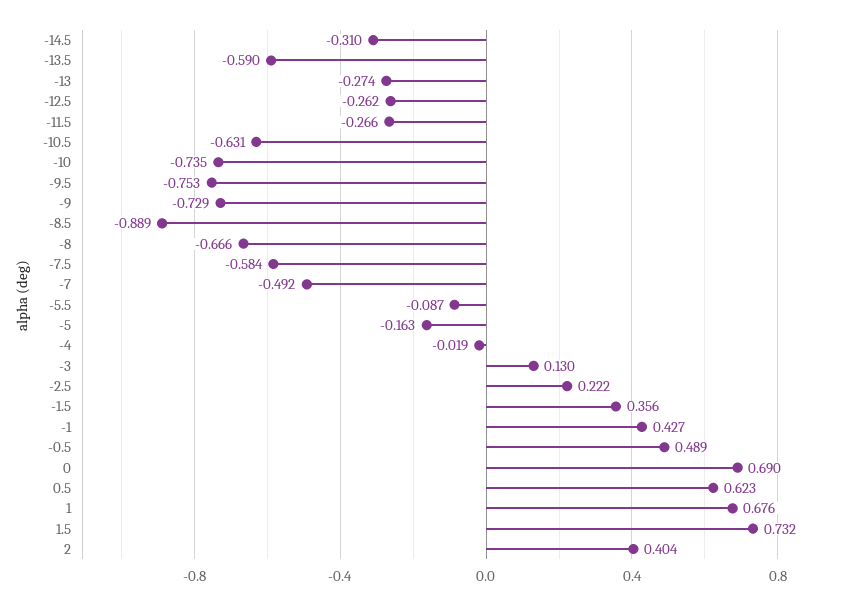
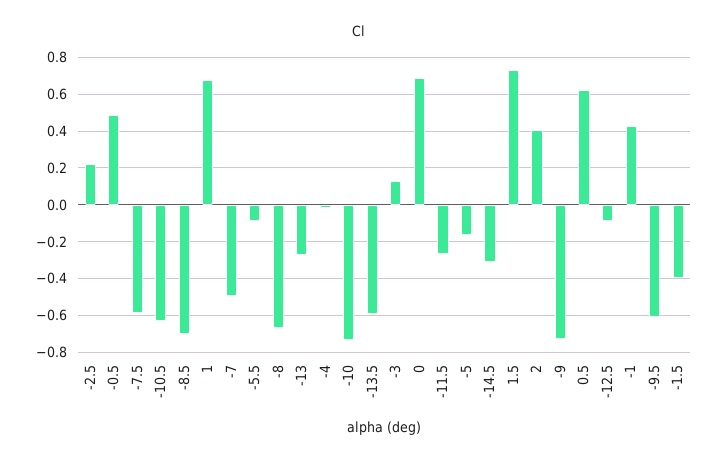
-12.5: -0.262 -> -0.1
-9.5: -0.753 -> -0.6
-8.5: -0.889 -> -0.7
-1.5: 0.356 -> -0.4

